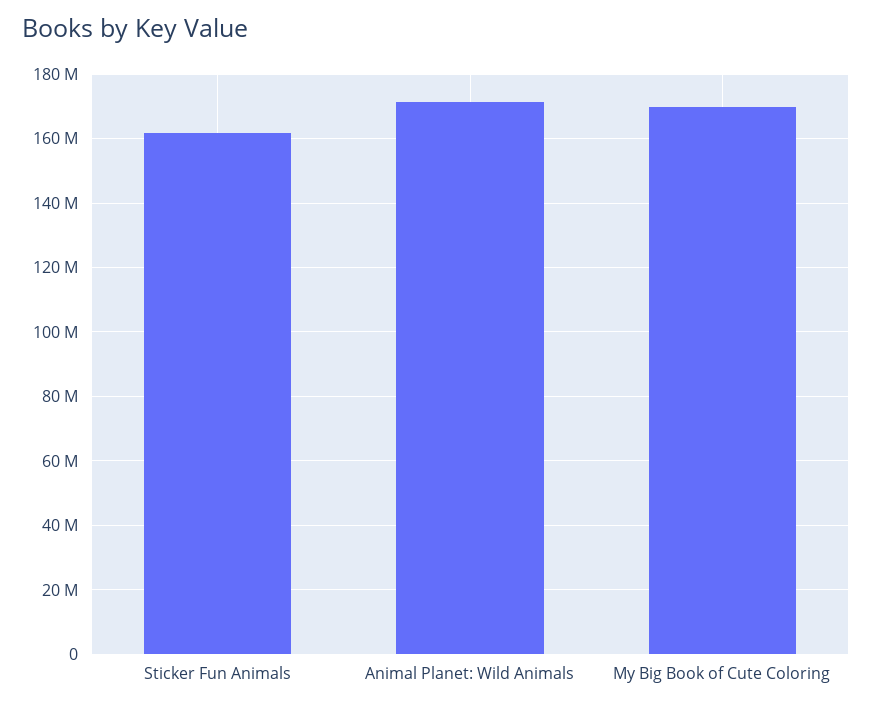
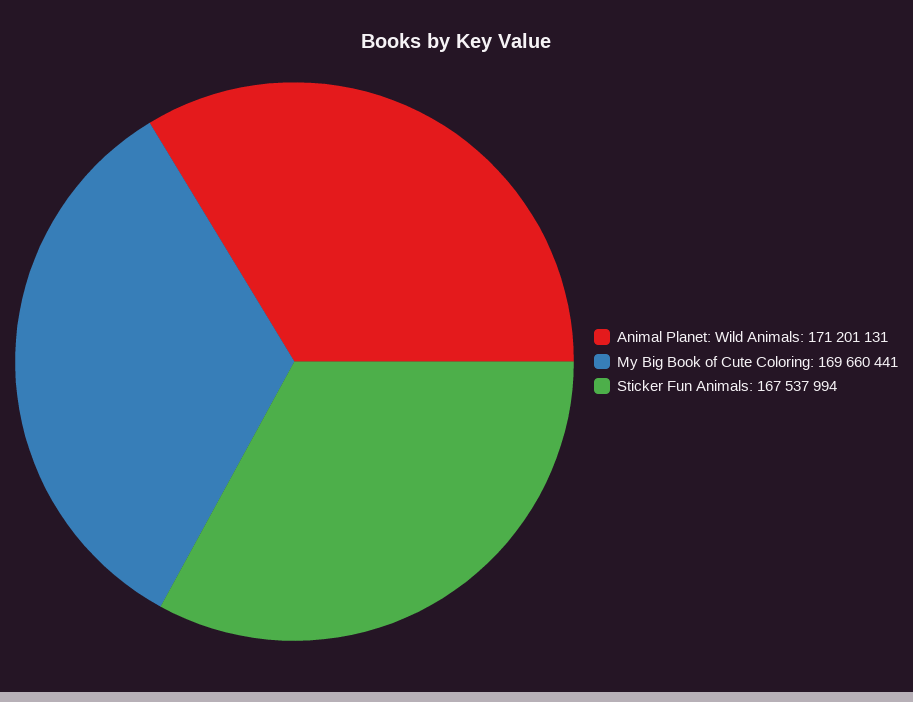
Sticker Fun Animals: 162000000 -> 167537994

